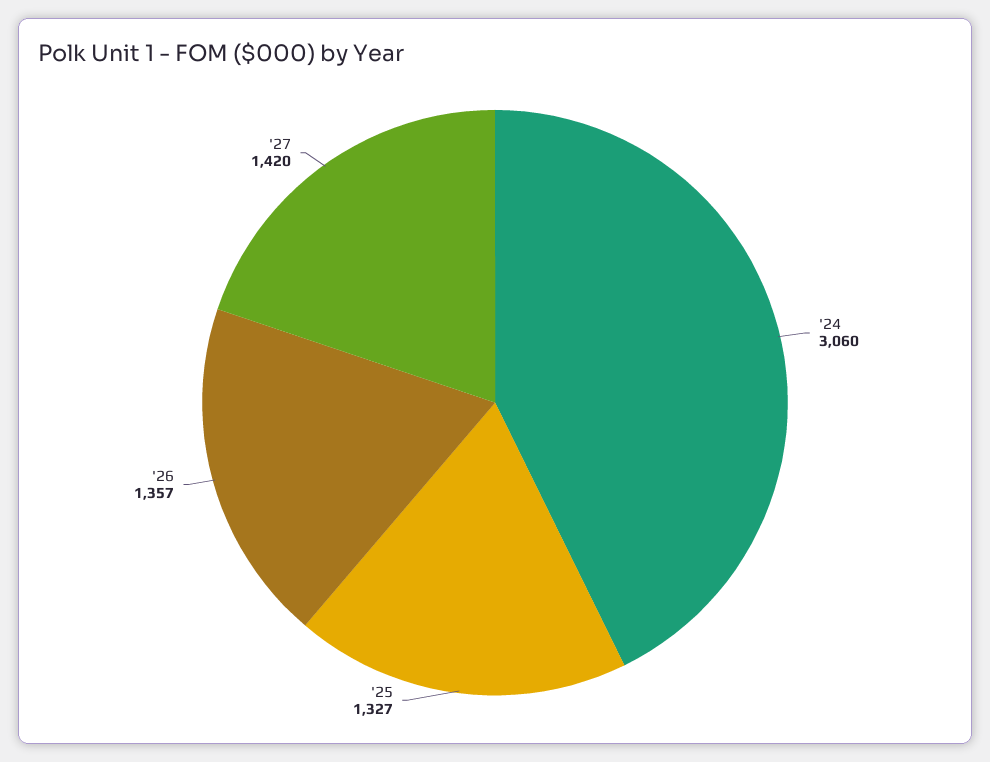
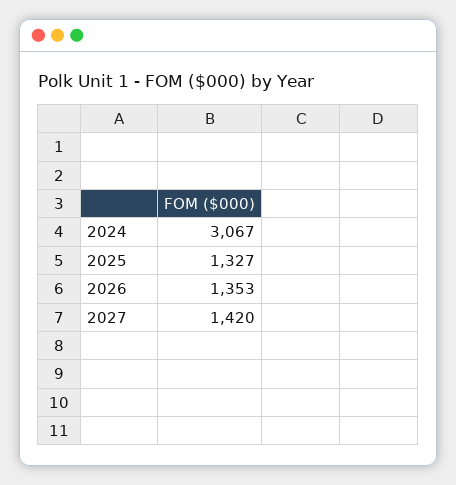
'24: 3060 -> 3067
'26: 1357 -> 1353

